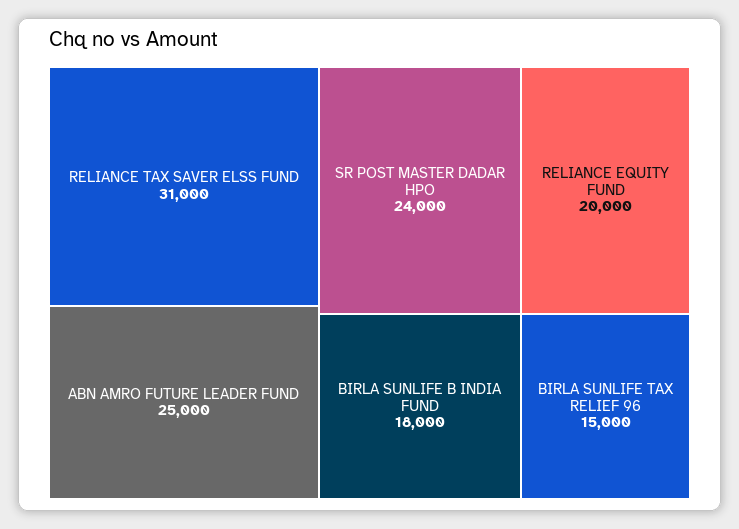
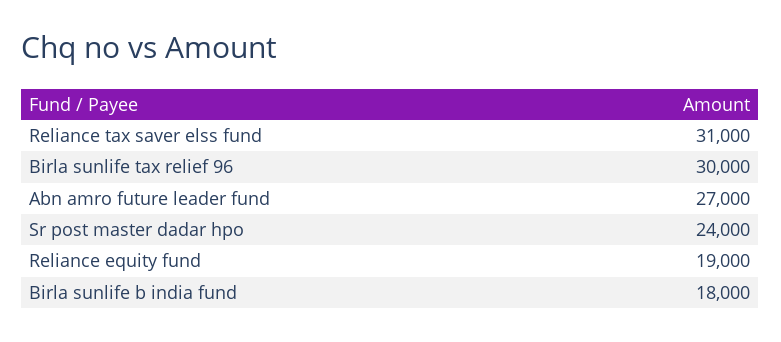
ABN AMRO FUTURE LEADER FUND: 25000 -> 27000
RELIANCE EQUITY FUND: 20000 -> 19000
BIRLA SUNLIFE TAX RELIEF 96: 15000 -> 30000

